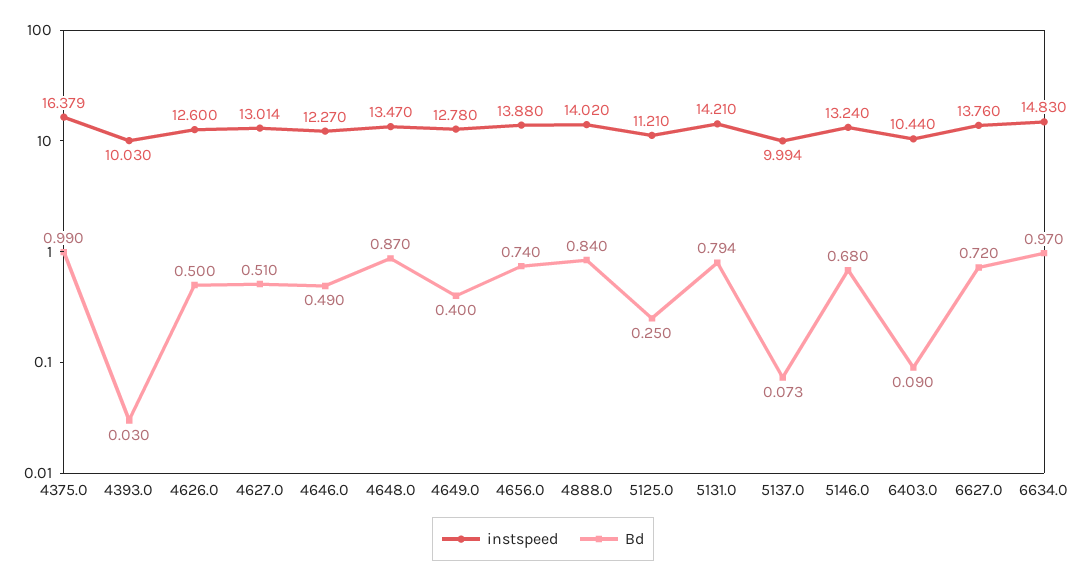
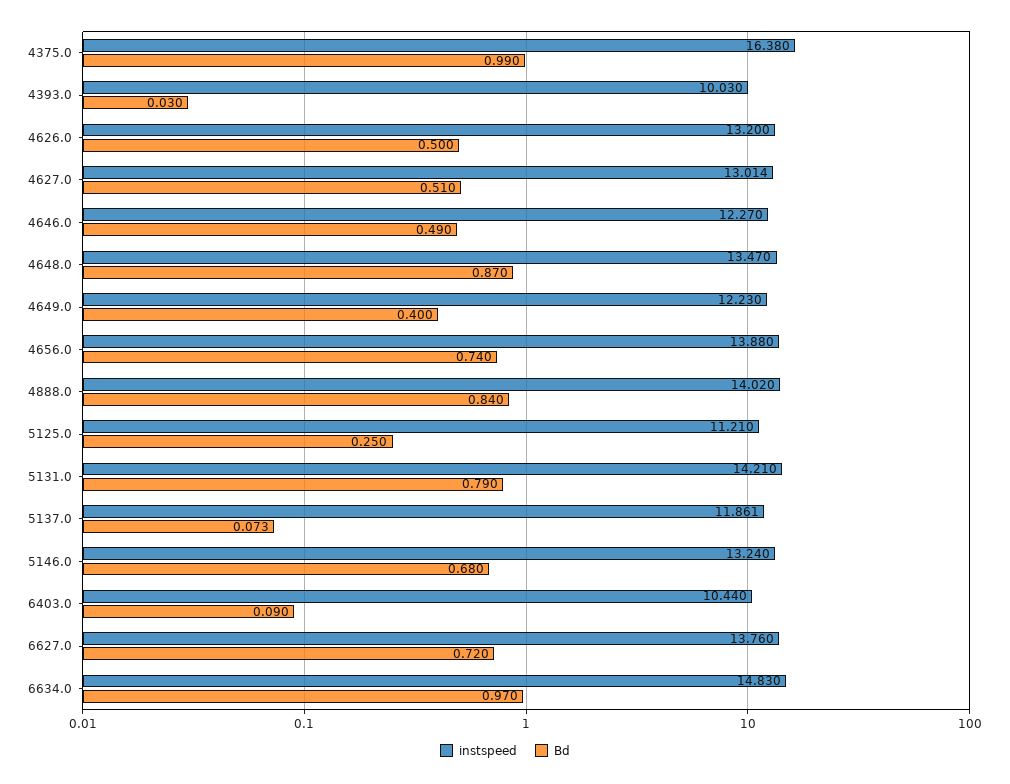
instspeed, 4375.0: 16.379 -> 16.38
instspeed, 4626.0: 12.6 -> 13.2
instspeed, 4649.0: 12.78 -> 12.23
Bd, 5131.0: 0.794 -> 0.79
instspeed, 5137.0: 9.994 -> 11.861

